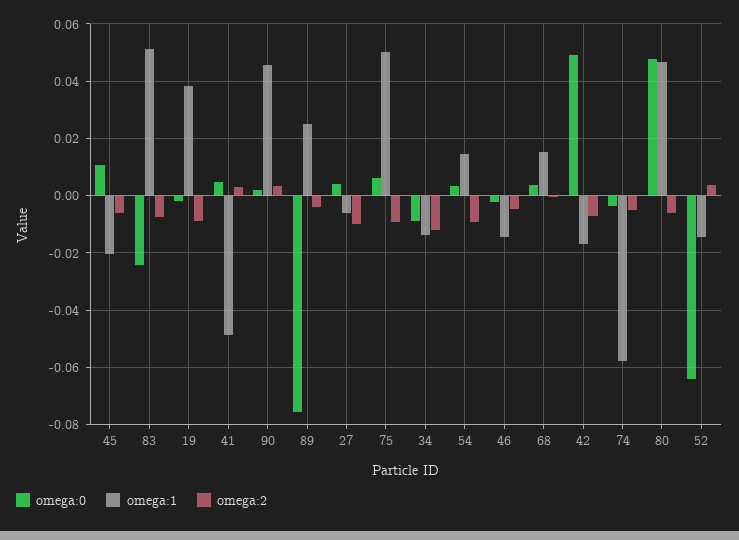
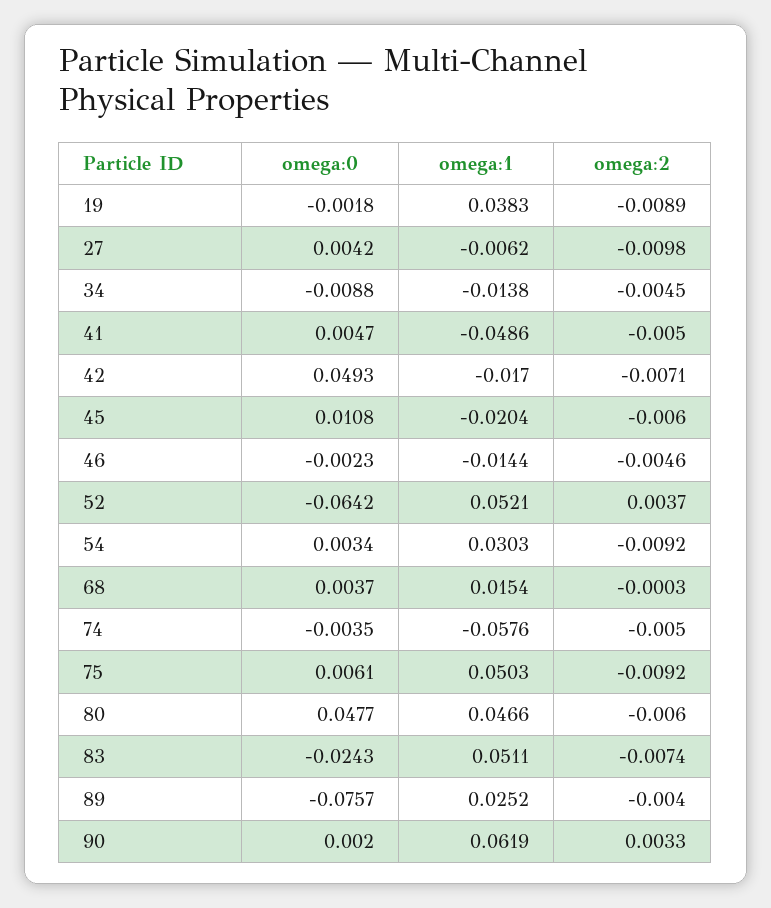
omega:2, 41: 0.0025 -> -0.005
omega:1, 90: 0.045 -> 0.0619
omega:2, 34: -0.0125 -> -0.0045
omega:1, 54: 0.015 -> 0.0303
omega:1, 52: -0.015 -> 0.0521

